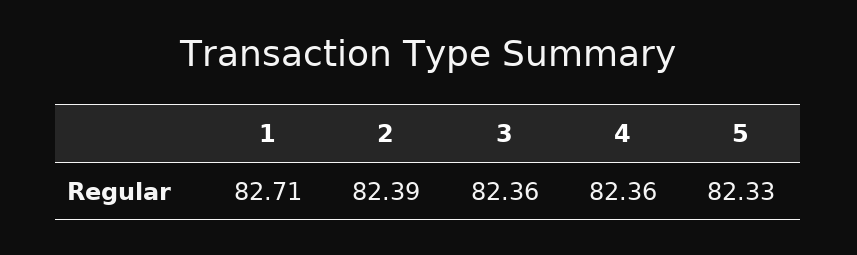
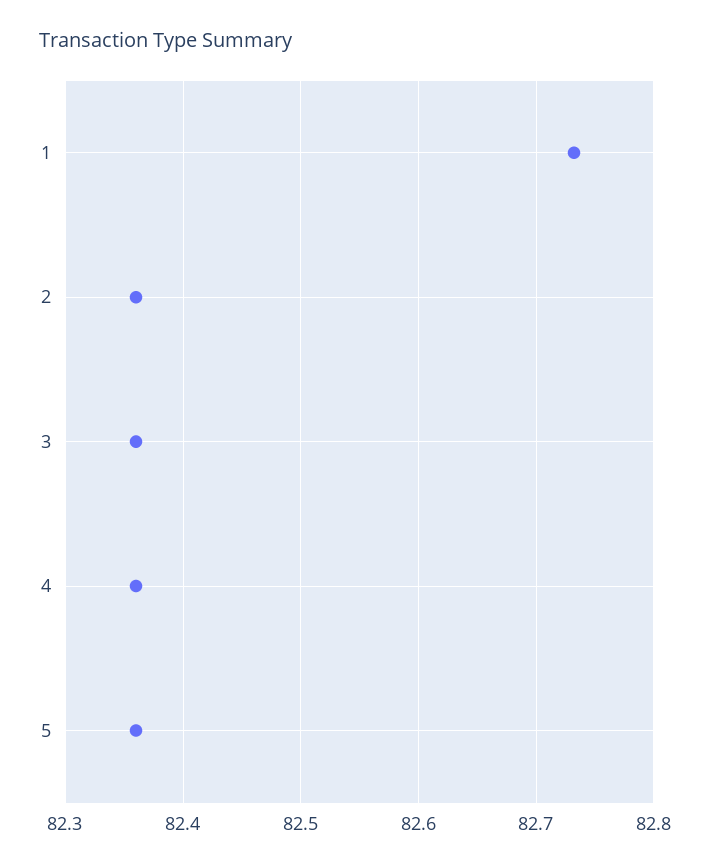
1: 82.71 -> 82.73
2: 82.39 -> 82.36
5: 82.33 -> 82.36

